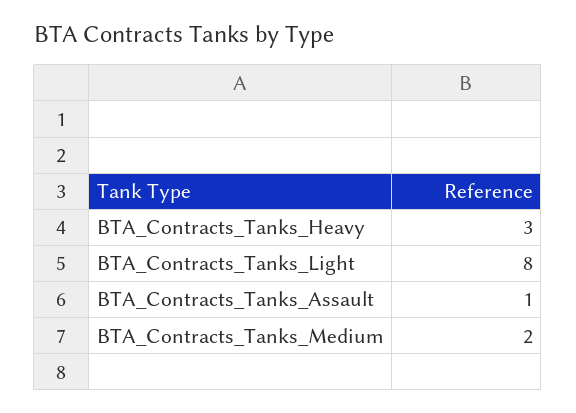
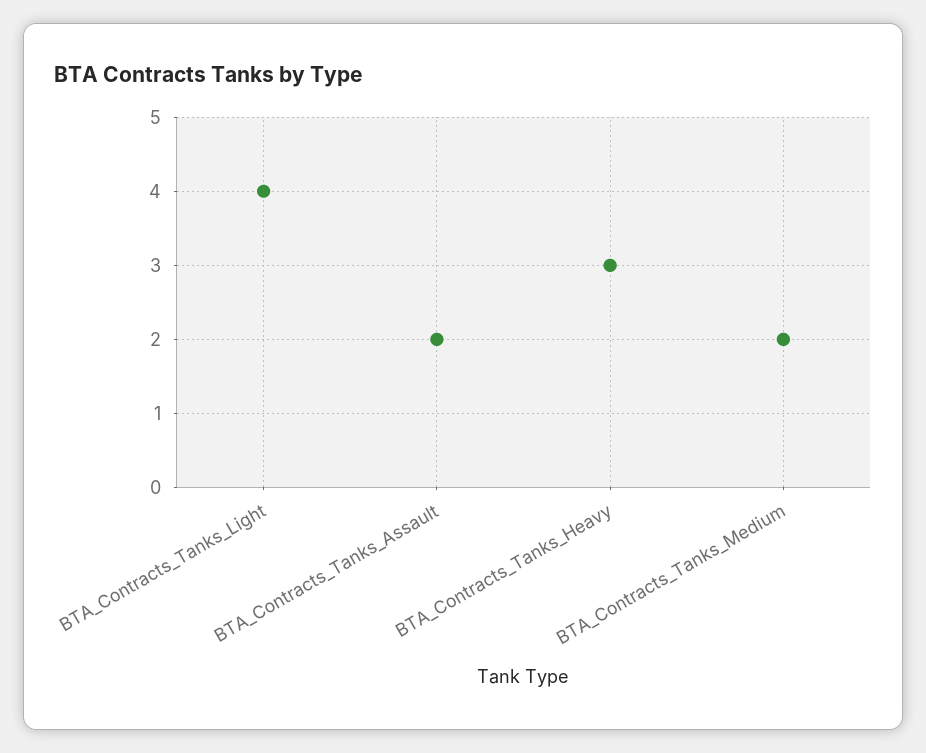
BTA_Contracts_Tanks_Light: 8 -> 4
BTA_Contracts_Tanks_Assault: 1 -> 2

